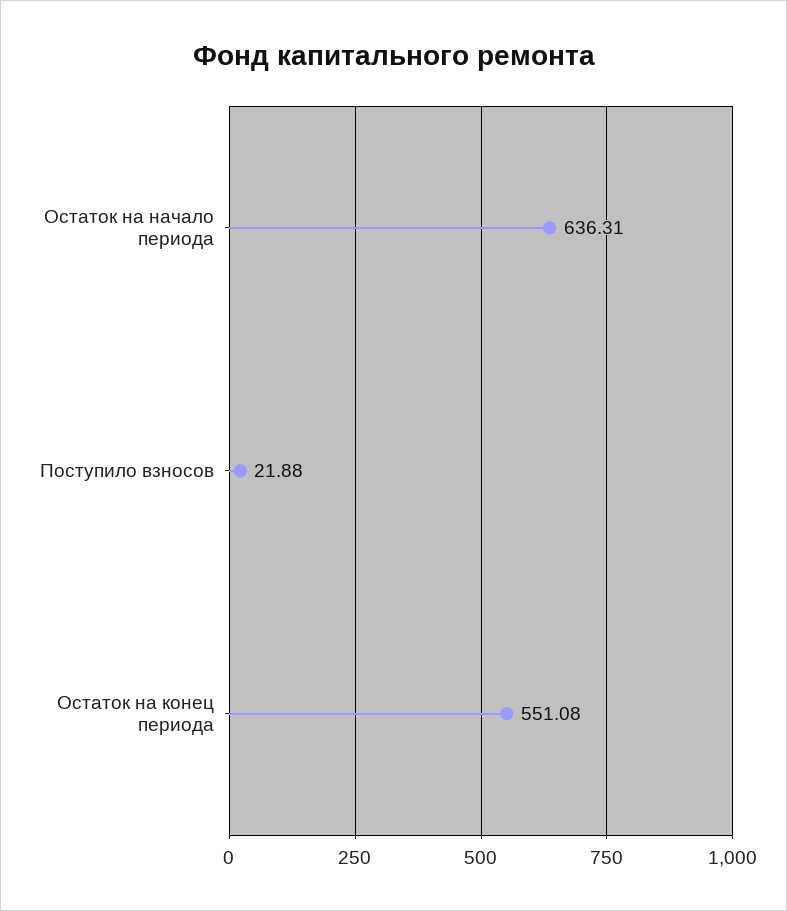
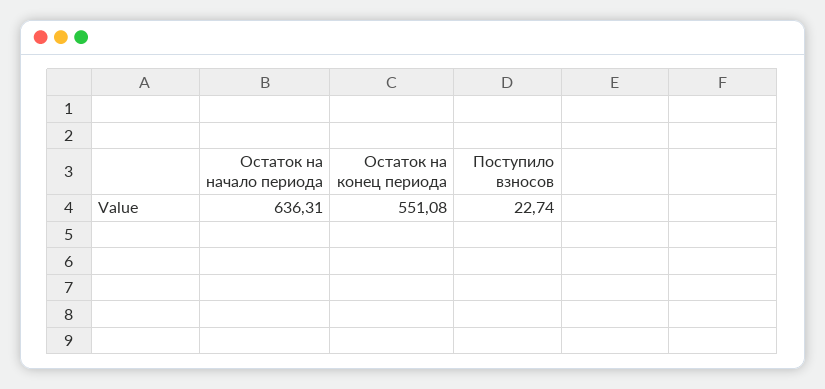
Поступило взносов: 21.88 -> 22.74

